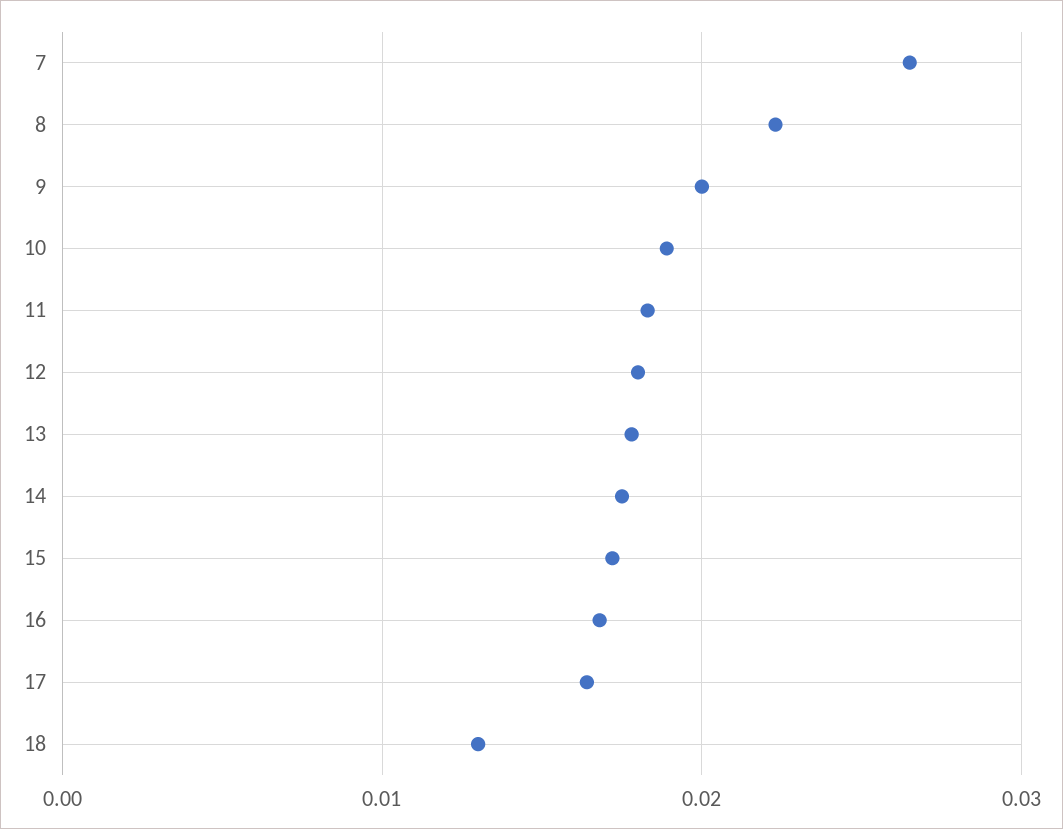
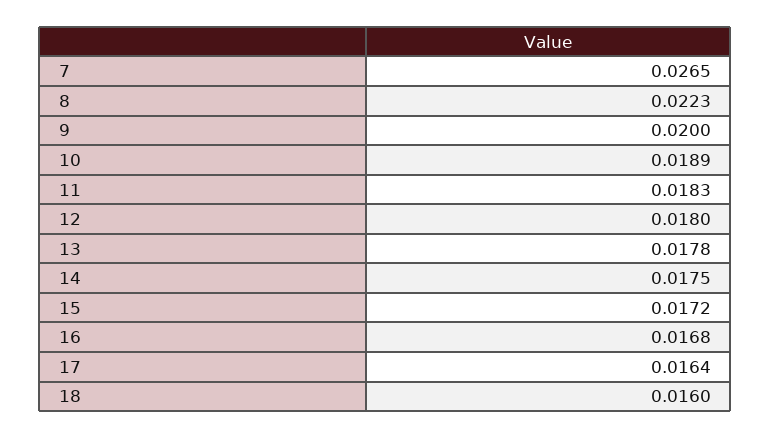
18: 0.013 -> 0.016

